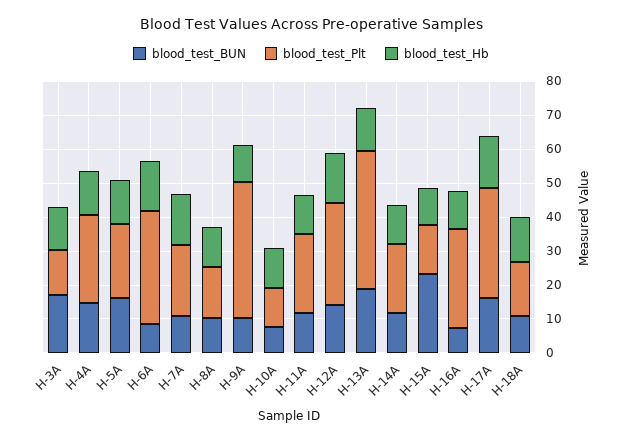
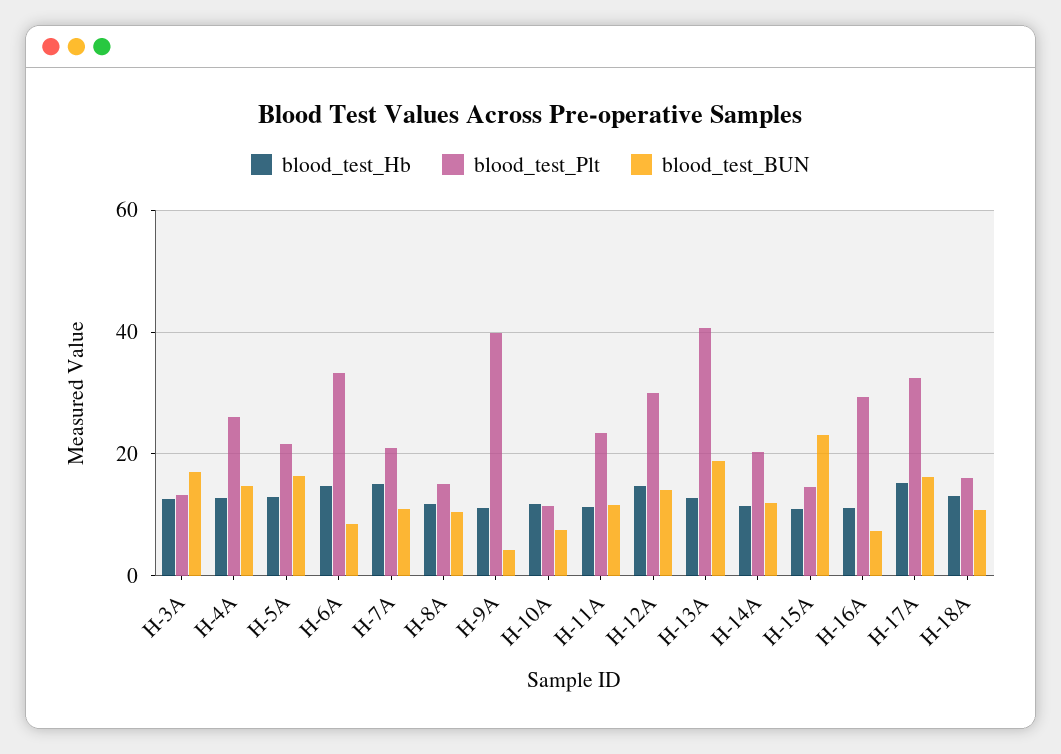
blood_test_BUN, H-9A: 10 -> 4

